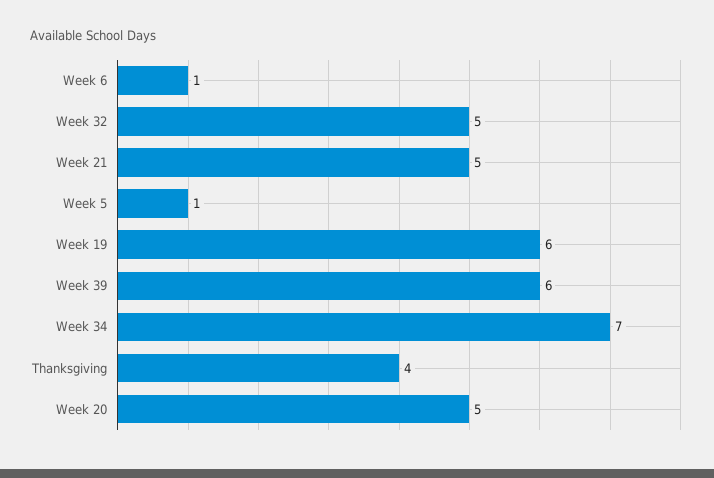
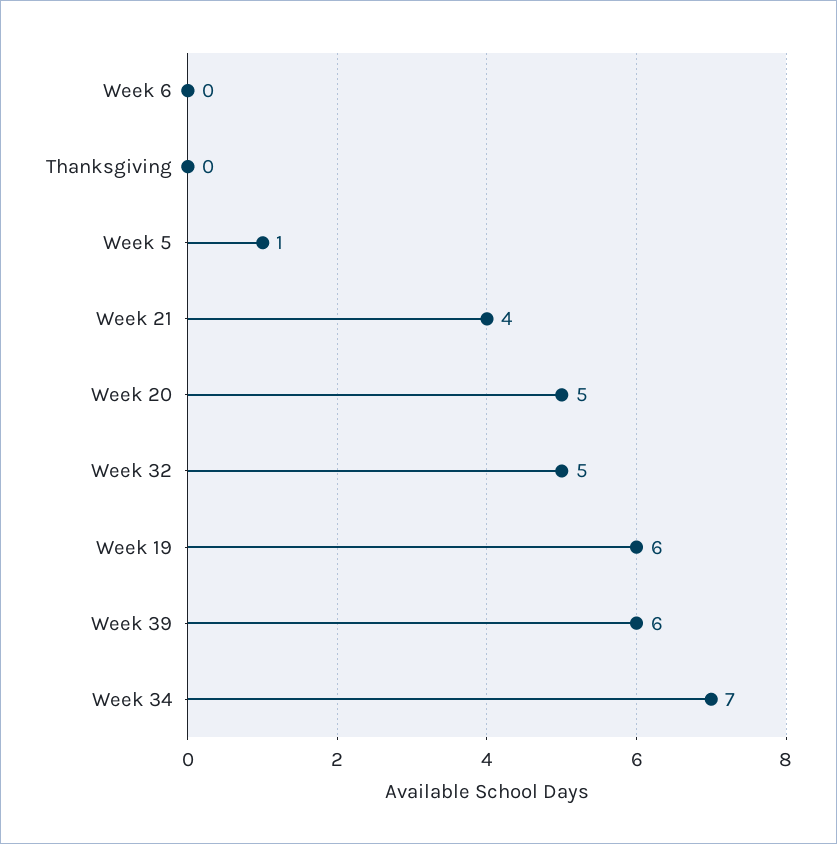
Week 6: 1 -> 0
Week 21: 5 -> 4
Thanksgiving: 4 -> 0

